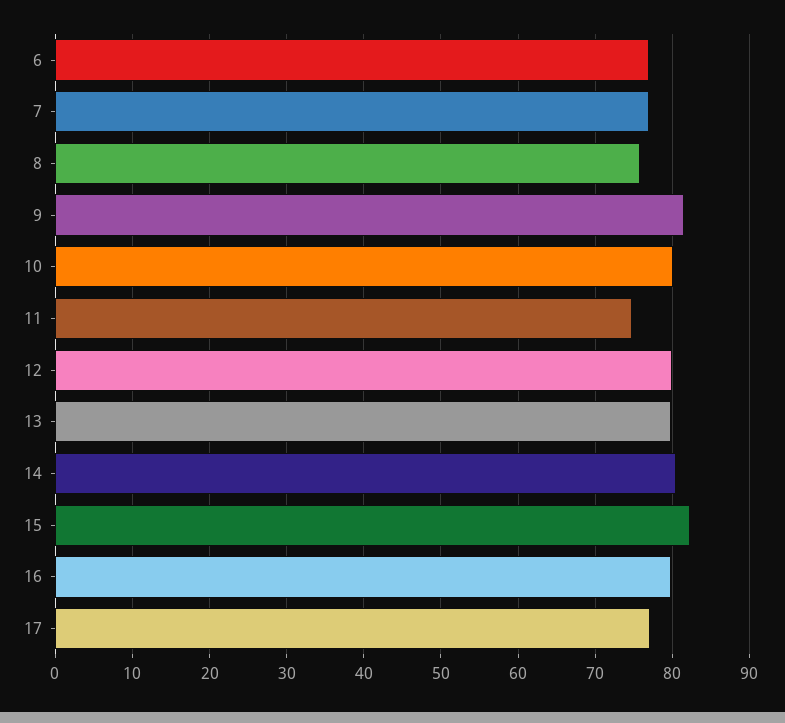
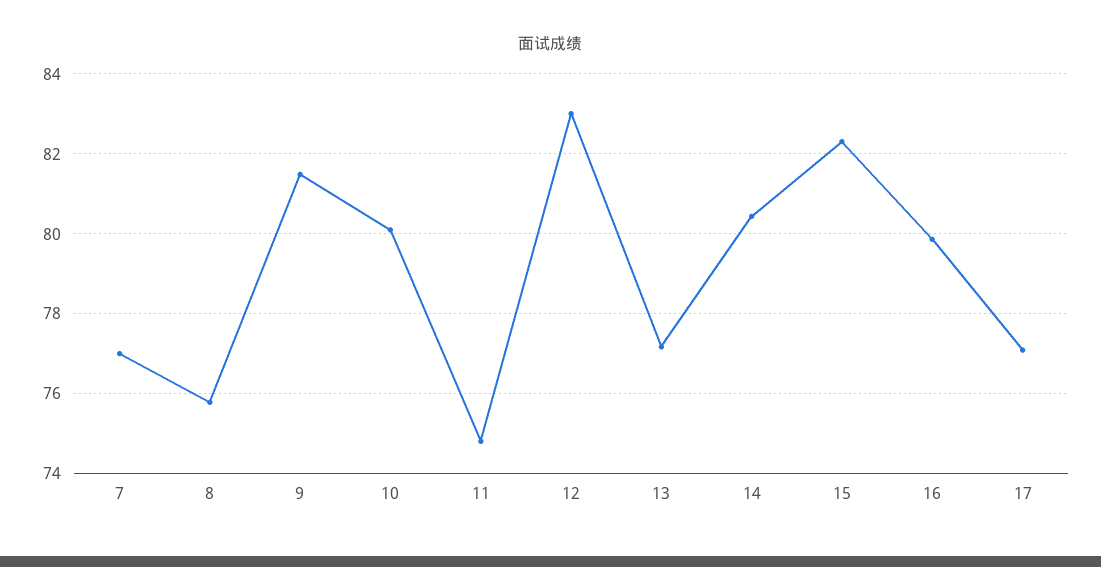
6: 77 -> none
12: 80 -> 83
13: 80 -> 77.2

